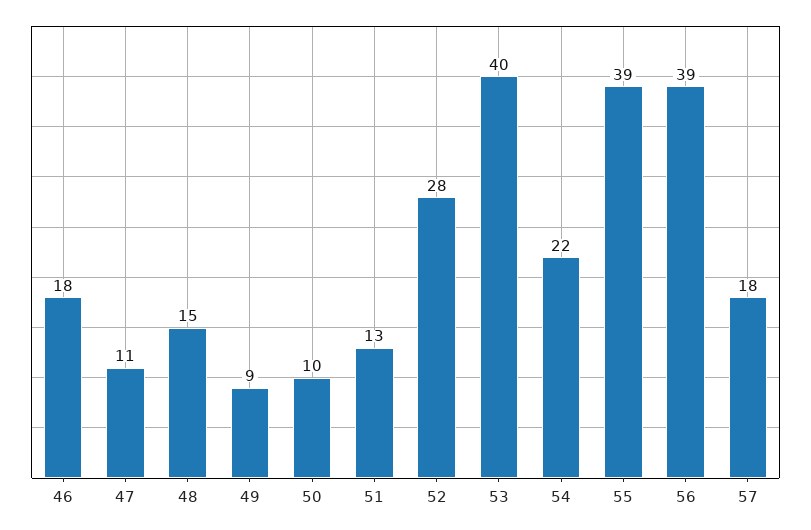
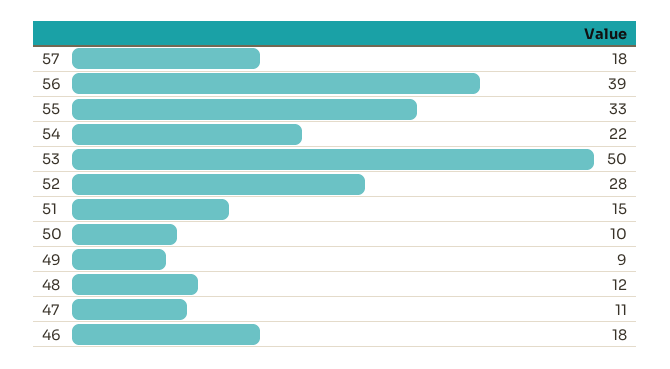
48: 15 -> 12
51: 13 -> 15
53: 40 -> 50
55: 39 -> 33

